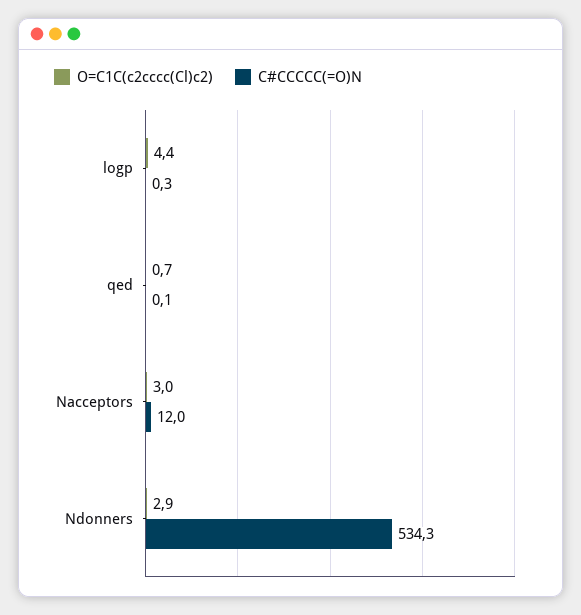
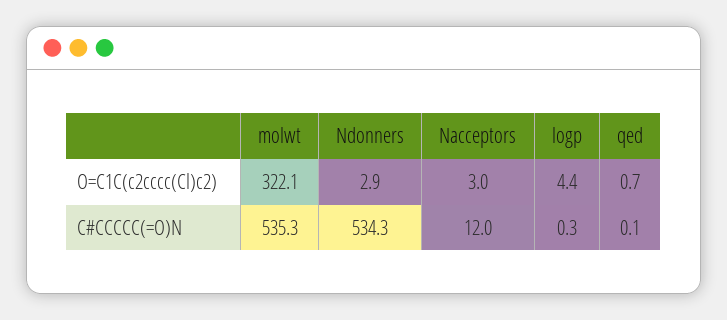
O=C1C(c2cccc(Cl)c2), molwt: none -> 322.1
C#CCCCC(=O)N, molwt: none -> 535.3

